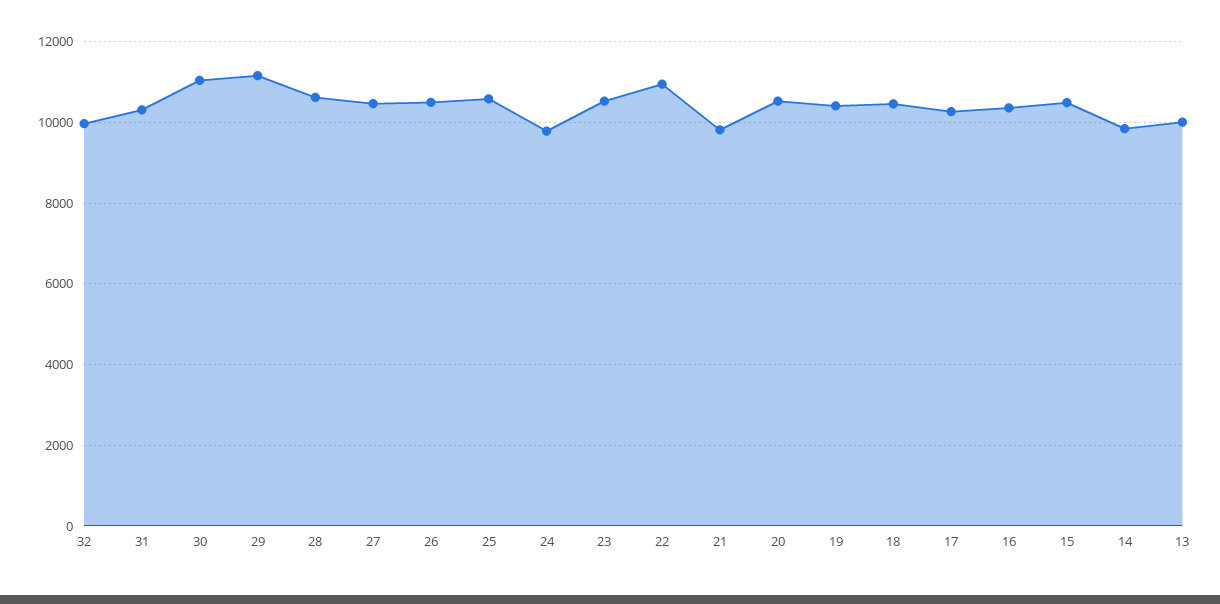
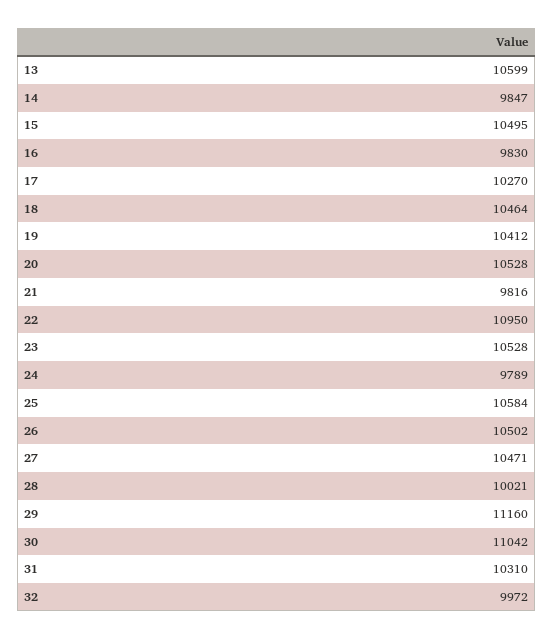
28: 10600 -> 10021
16: 10400 -> 9830
13: 10000 -> 10599

